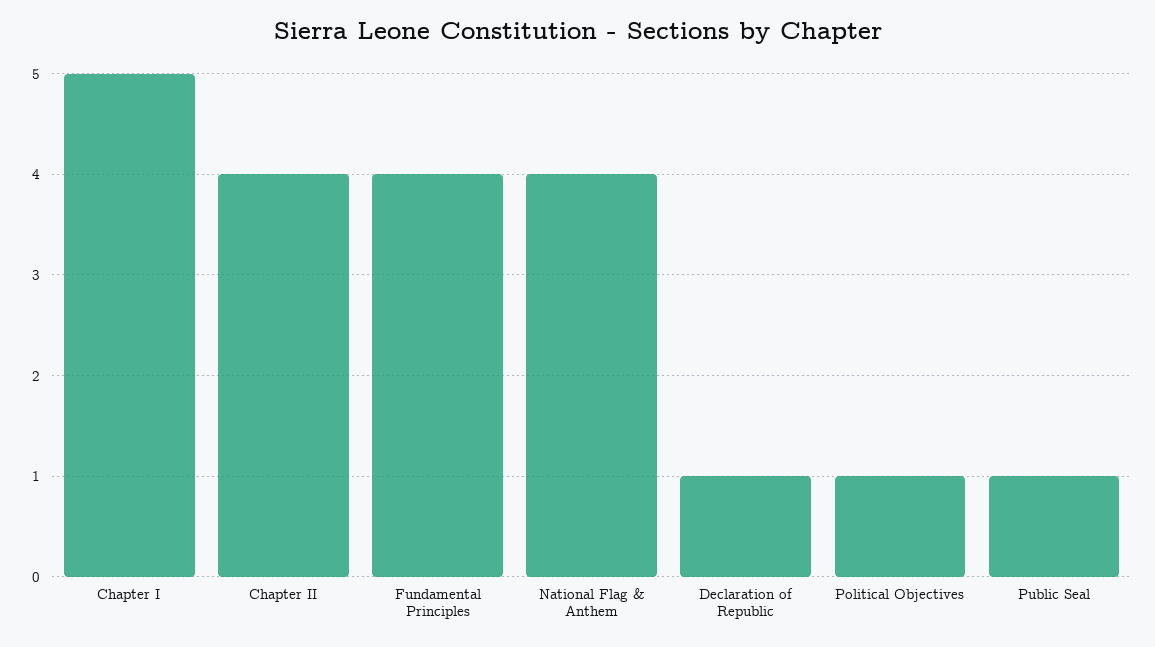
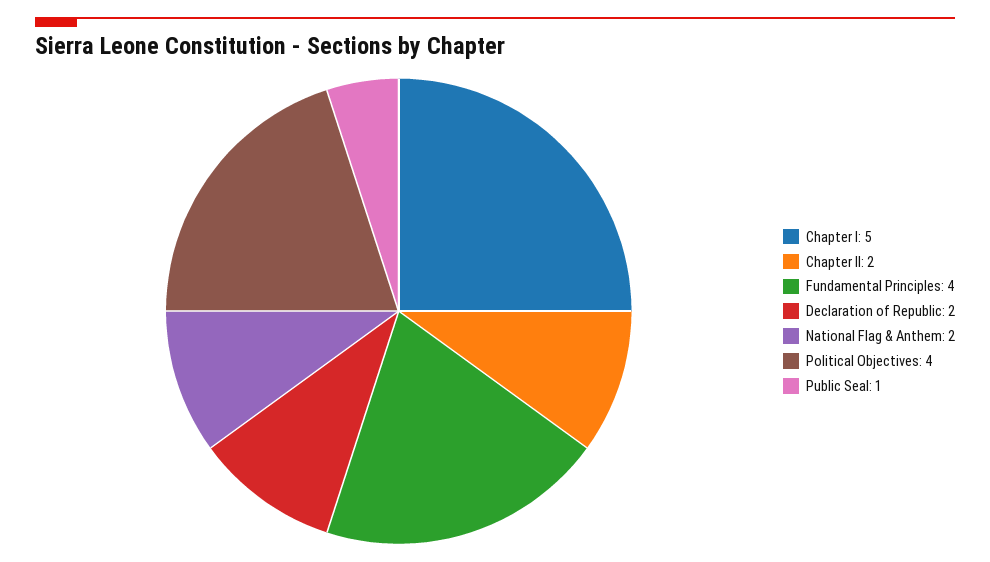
Chapter II: 4 -> 2
National Flag & Anthem: 4 -> 2
Declaration of Republic: 1 -> 2
Political Objectives: 1 -> 4

